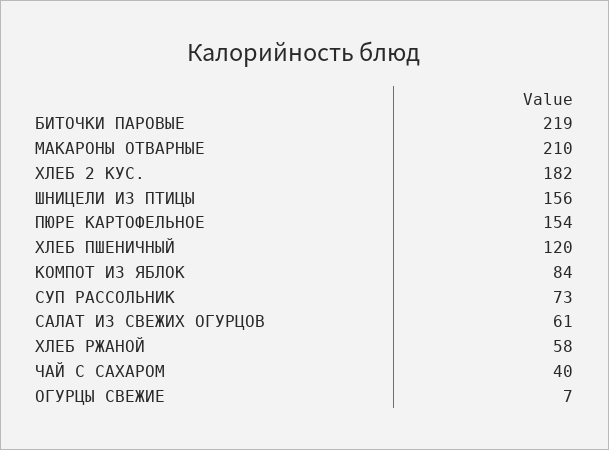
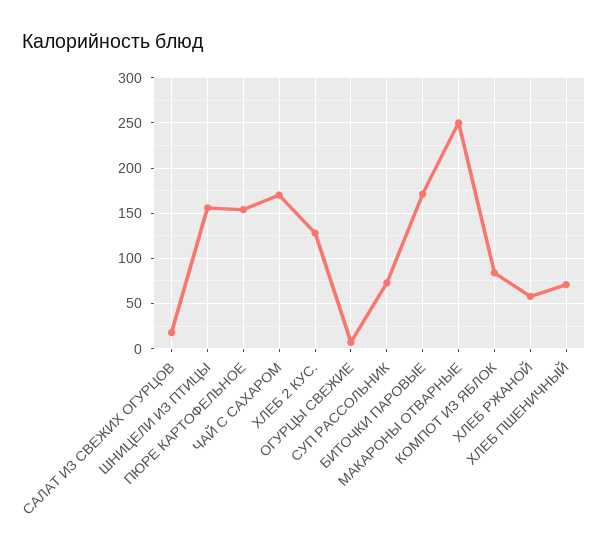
БИТОЧКИ ПАРОВЫЕ: 219 -> 170
МАКАРОНЫ ОТВАРНЫЕ: 210 -> 250
ХЛЕБ 2 КУС.: 182 -> 130
ХЛЕБ ПШЕНИЧНЫЙ: 120 -> 70
САЛАТ ИЗ СВЕЖИХ ОГУРЦОВ: 61 -> 20
ЧАЙ С САХАРОМ: 40 -> 170

